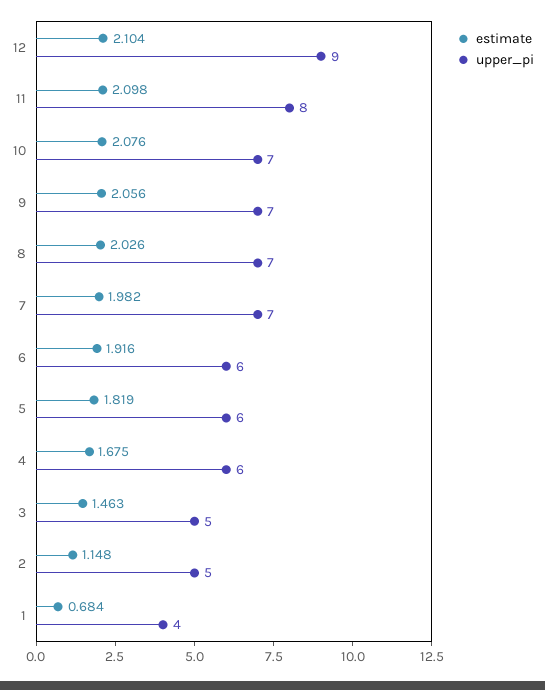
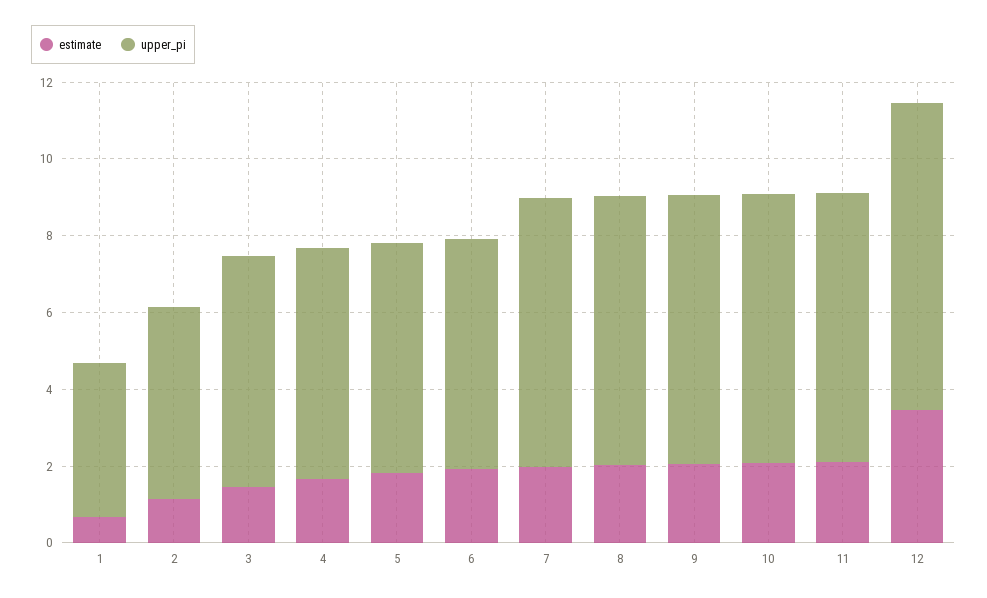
estimate, 12: 2.104 -> 3.5
upper_pi, 12: 9 -> 8
upper_pi, 11: 8 -> 7
upper_pi, 3: 5 -> 6

